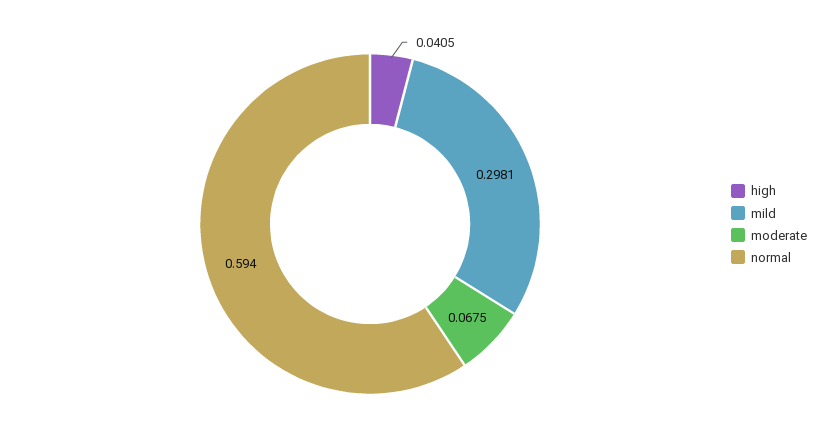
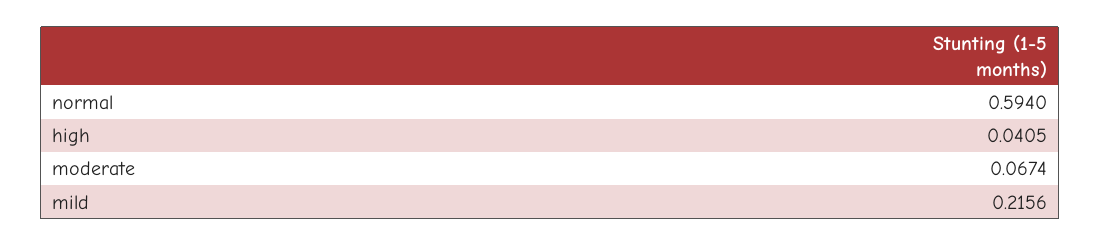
mild: 0.2981 -> 0.2156
moderate: 0.0675 -> 0.0674

